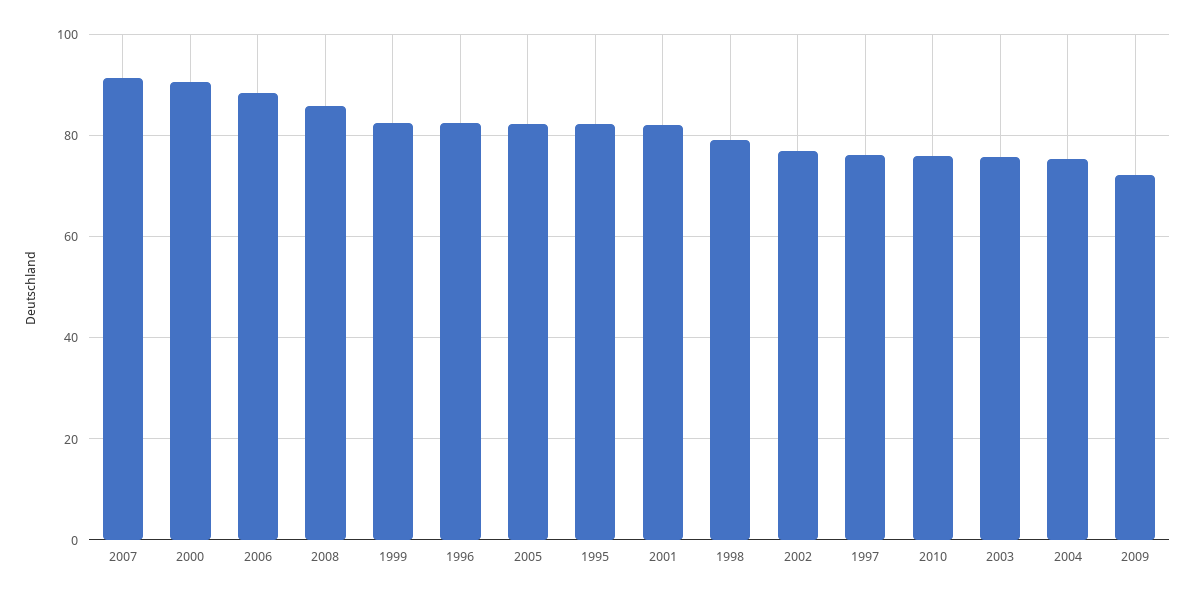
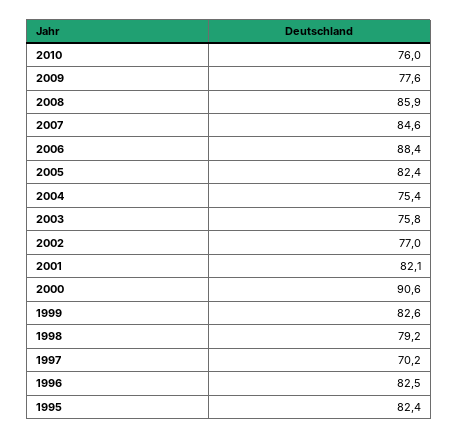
2007: 92 -> 84.6
1997: 76 -> 70.2
2009: 72 -> 77.6

